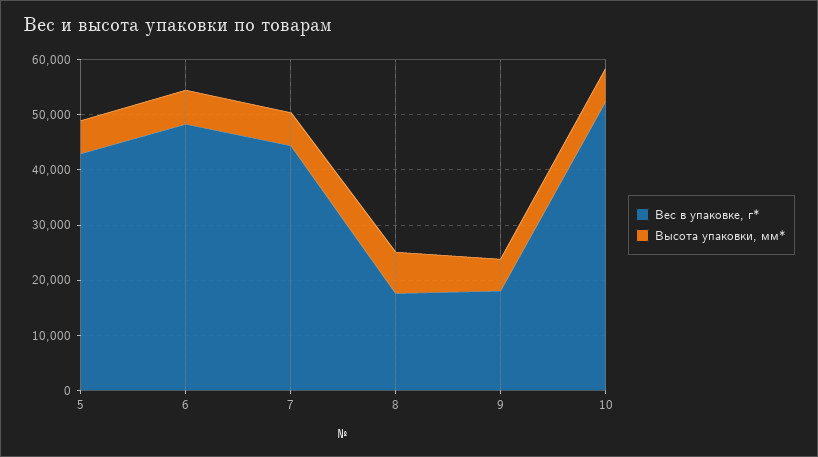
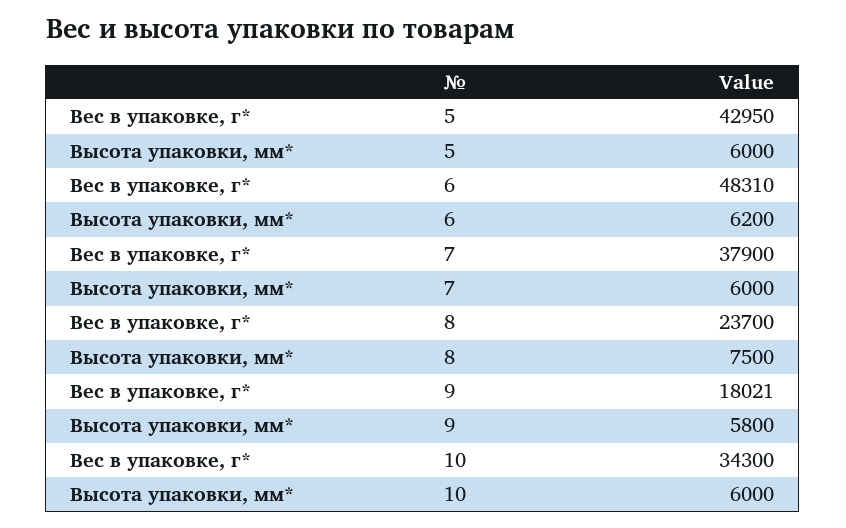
Вес в упаковке, г*, 7: 44000 -> 37900
Вес в упаковке, г*, 8: 18000 -> 23700
Вес в упаковке, г*, 10: 52000 -> 34300

